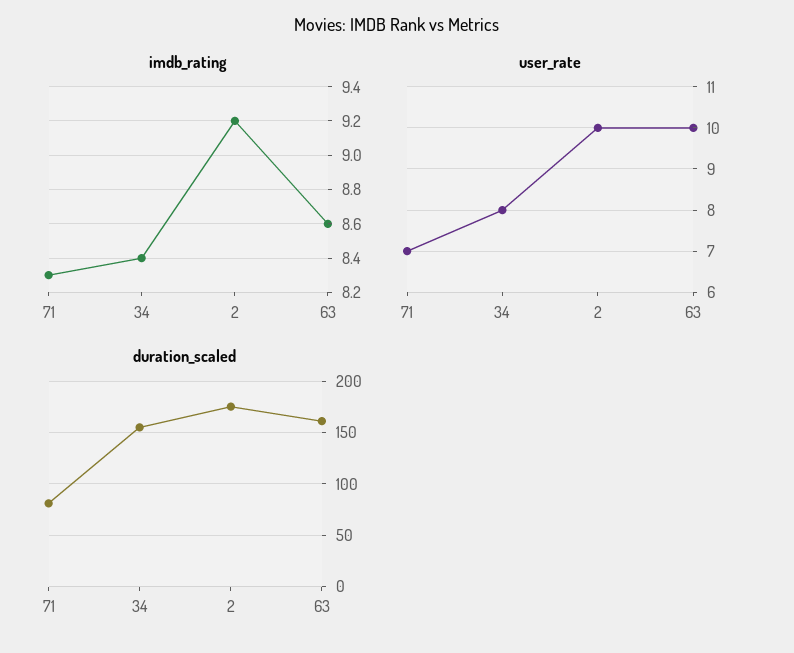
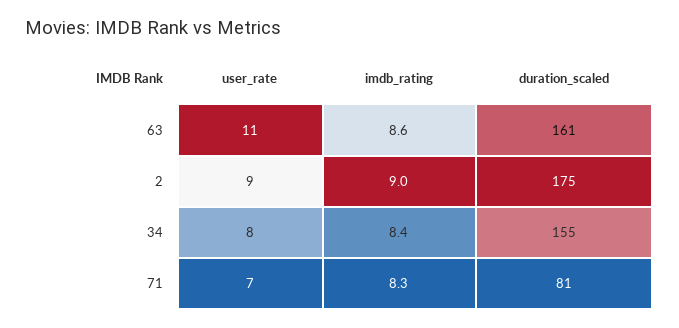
imdb_rating, 2: 9.2 -> 9
user_rate, 2: 10 -> 9
user_rate, 63: 10 -> 11

